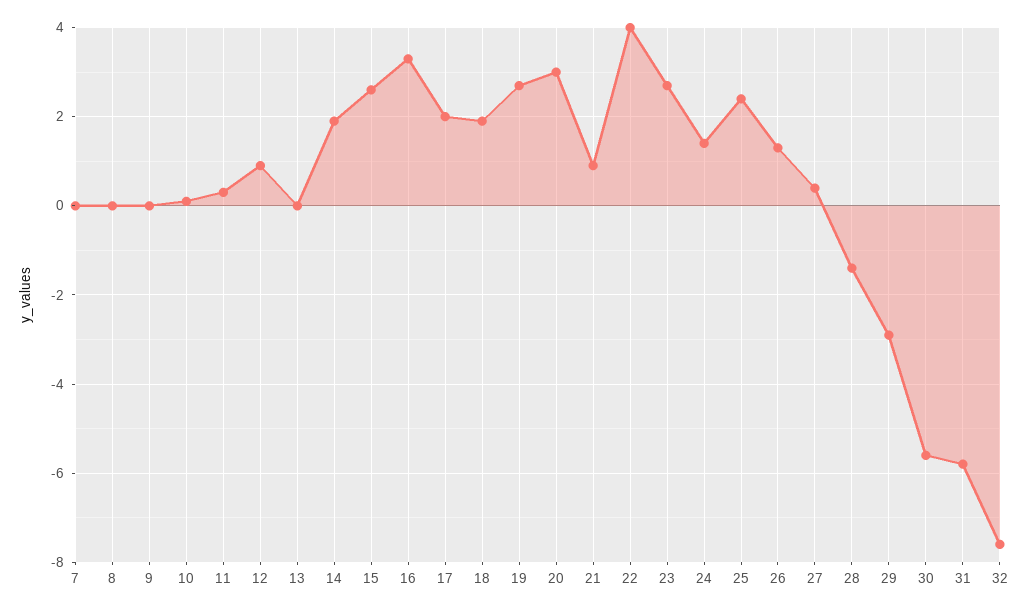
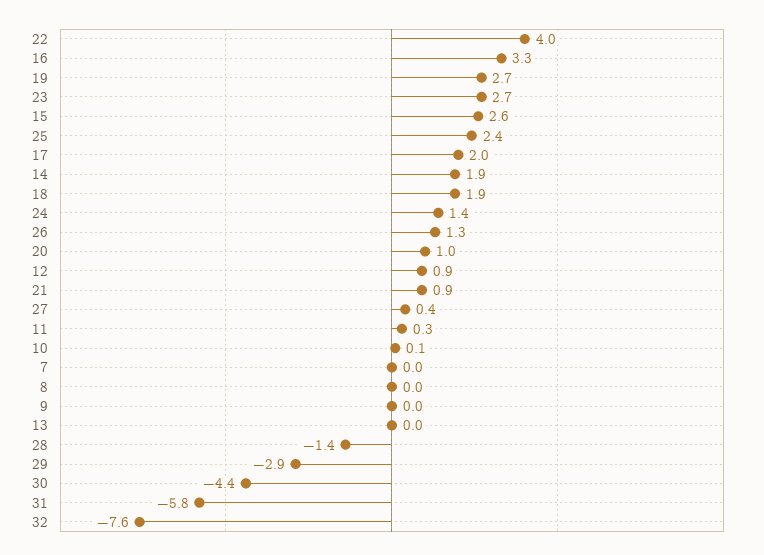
20: 3 -> 1
30: -5.5 -> -4.4

